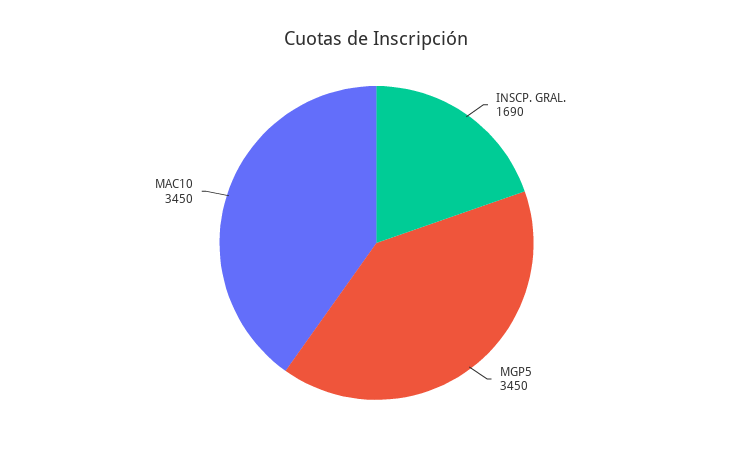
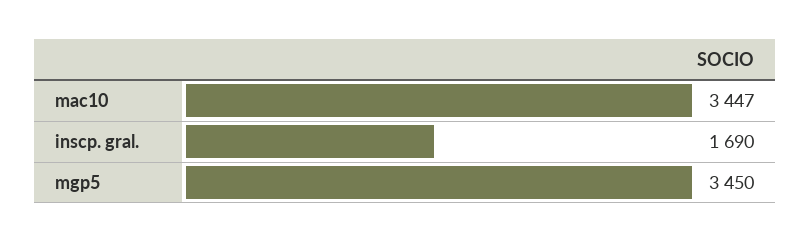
MAC10: 3450 -> 3447

